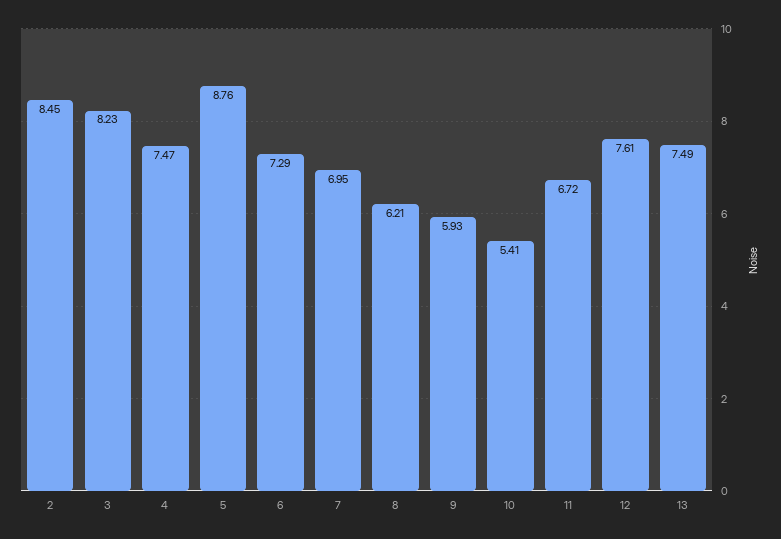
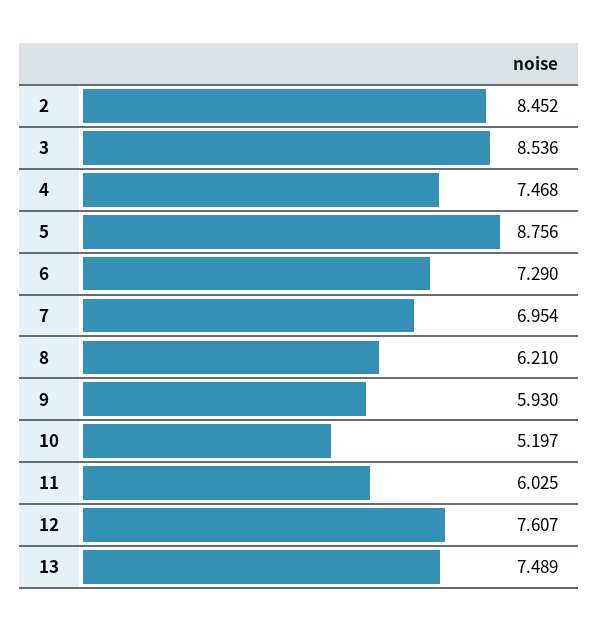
3: 8.23 -> 8.536
10: 5.41 -> 5.197
11: 6.72 -> 6.025

